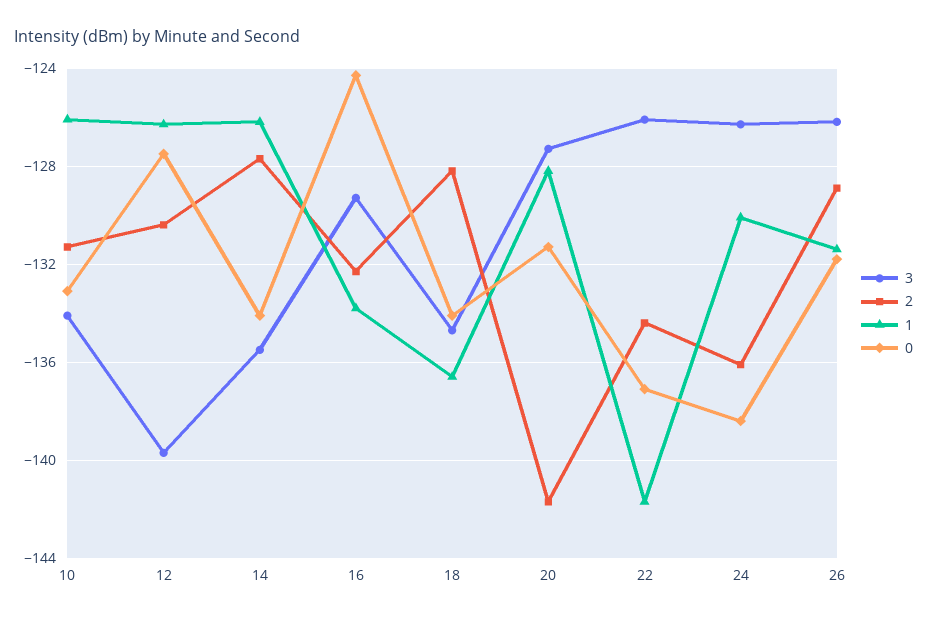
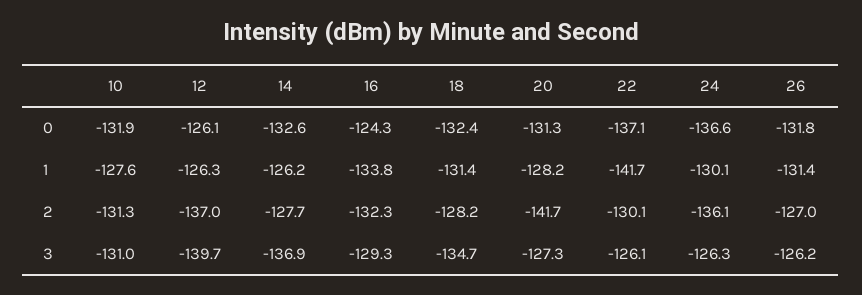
3, 10: -134 -> -131
1, 10: -126 -> -127.6
0, 10: -133 -> -131.9
2, 12: -130.5 -> -137
0, 12: -127.5 -> -126.1
3, 14: -135.5 -> -136.9
0, 14: -134 -> -132.6
1, 18: -136.5 -> -131.4
0, 18: -134 -> -132.4
2, 22: -134.5 -> -130.1
0, 24: -138.5 -> -136.6
2, 26: -129 -> -127

